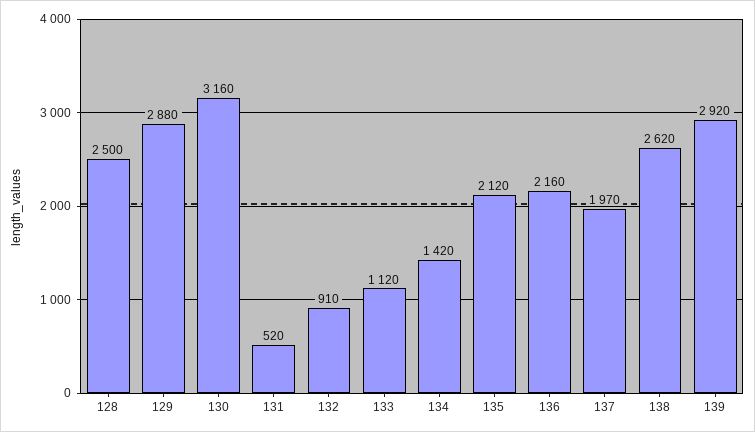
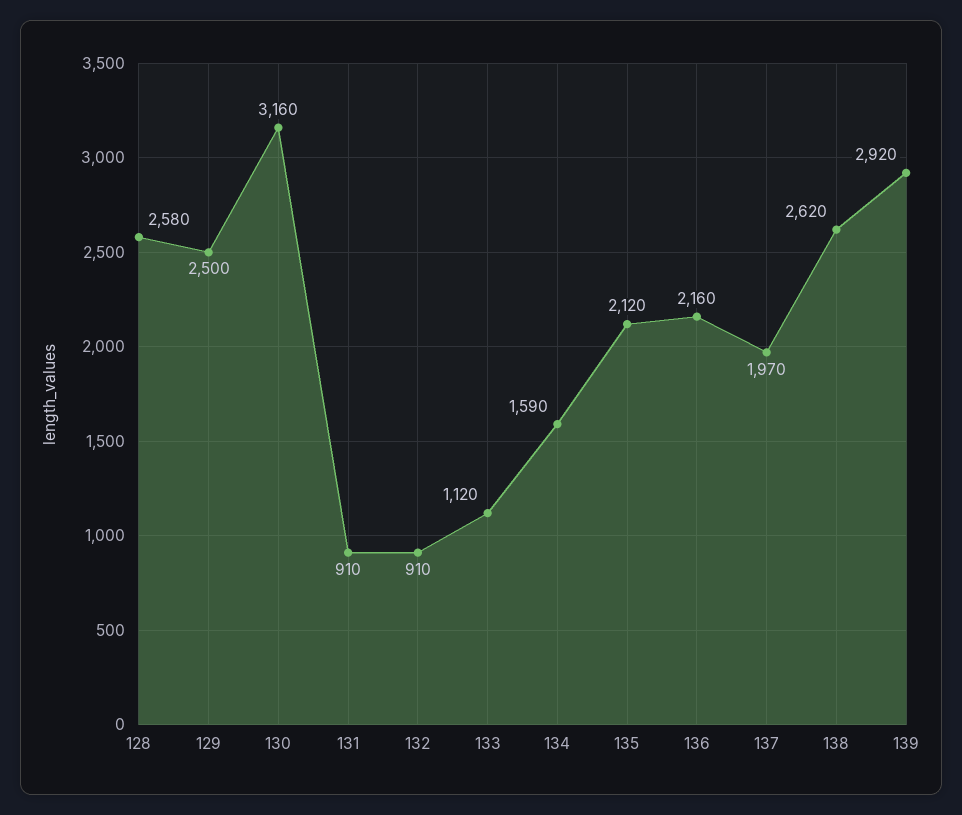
128: 2500 -> 2580
129: 2880 -> 2500
131: 520 -> 910
134: 1420 -> 1590

